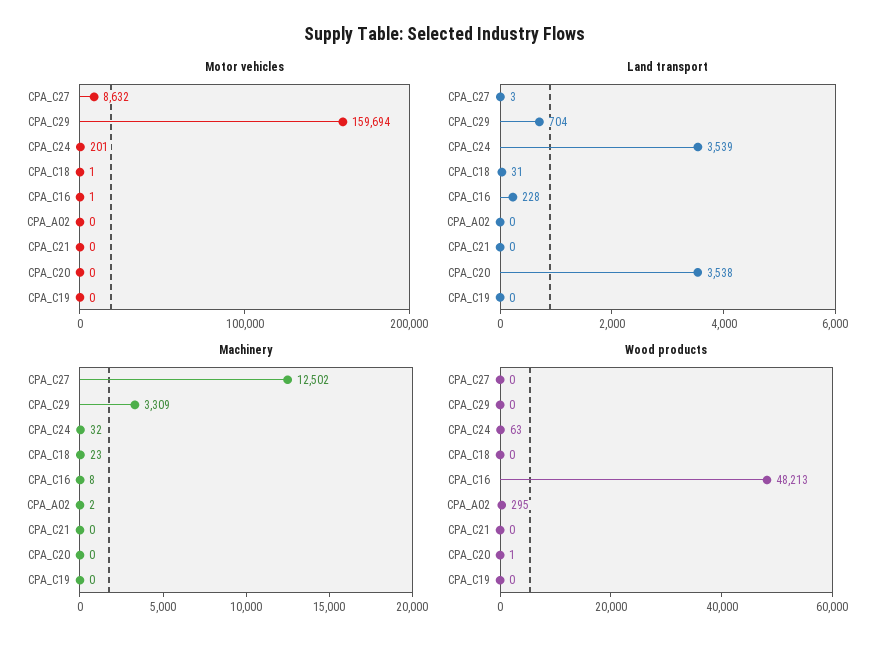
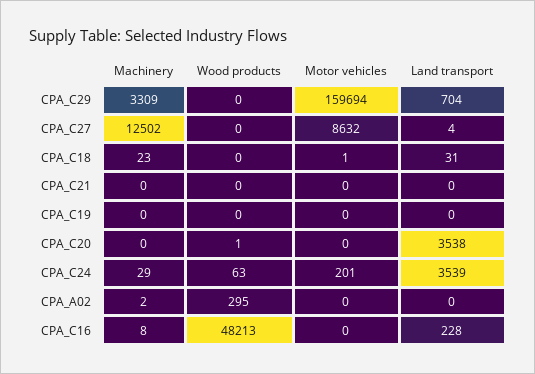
Motor vehicles, CPA_C16: 1 -> 0
Land transport, CPA_C27: 3 -> 4
Machinery, CPA_C24: 32 -> 29

